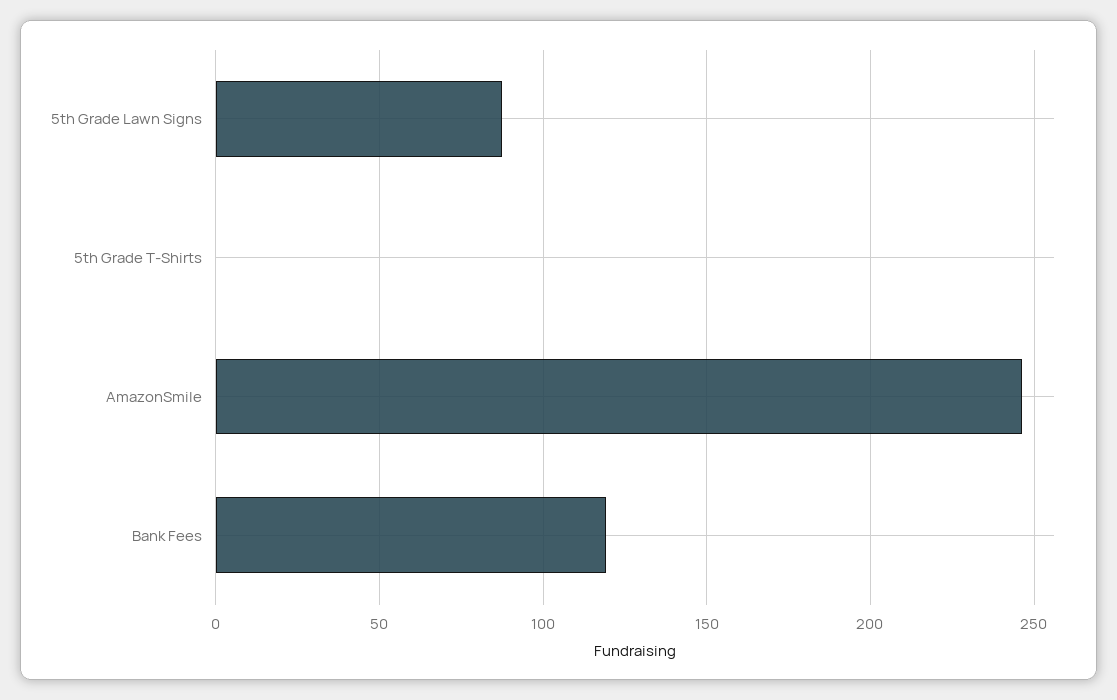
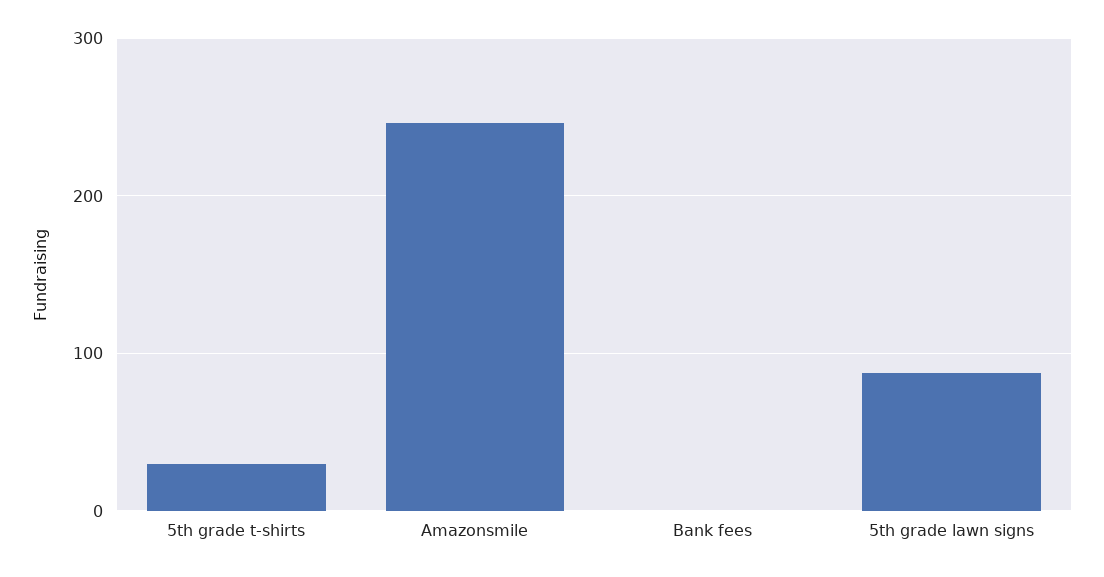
5th Grade T-Shirts: 0 -> 30
Bank Fees: 120 -> 0

